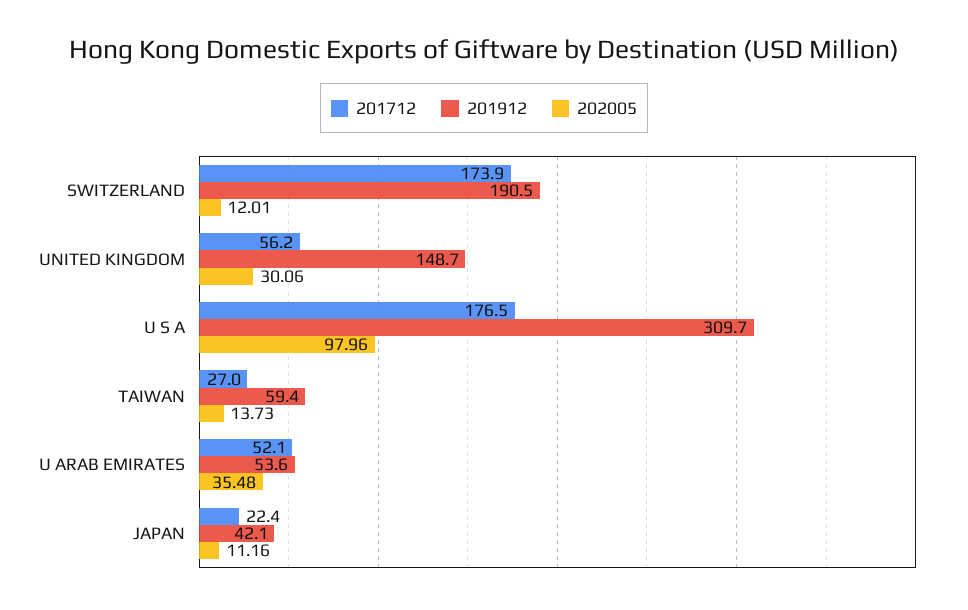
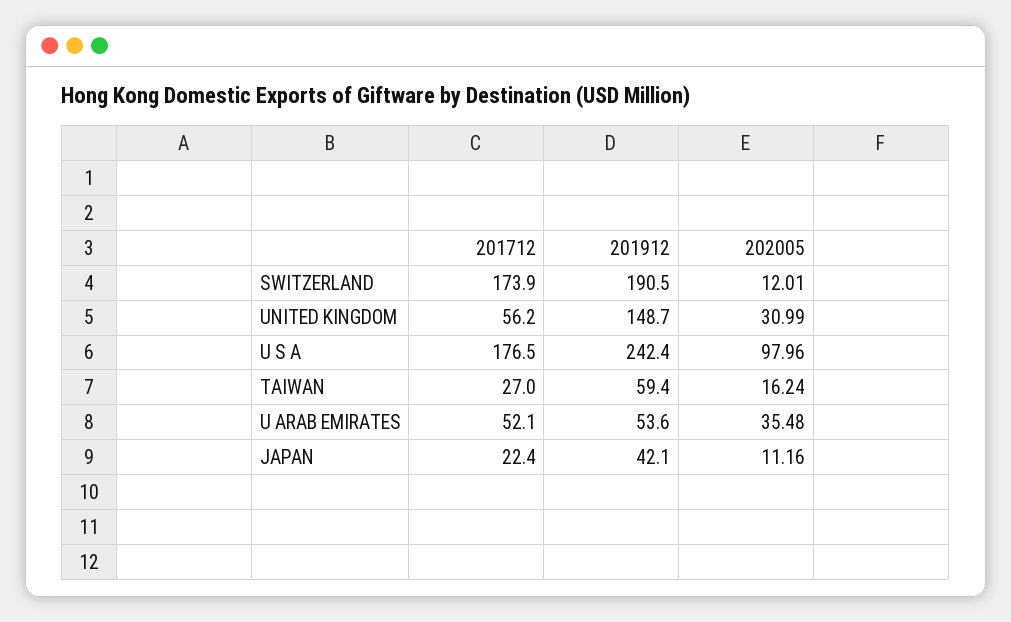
202005, UNITED KINGDOM: 30.06 -> 30.99
201912, U S A: 309.7 -> 242.4
202005, TAIWAN: 13.73 -> 16.24

